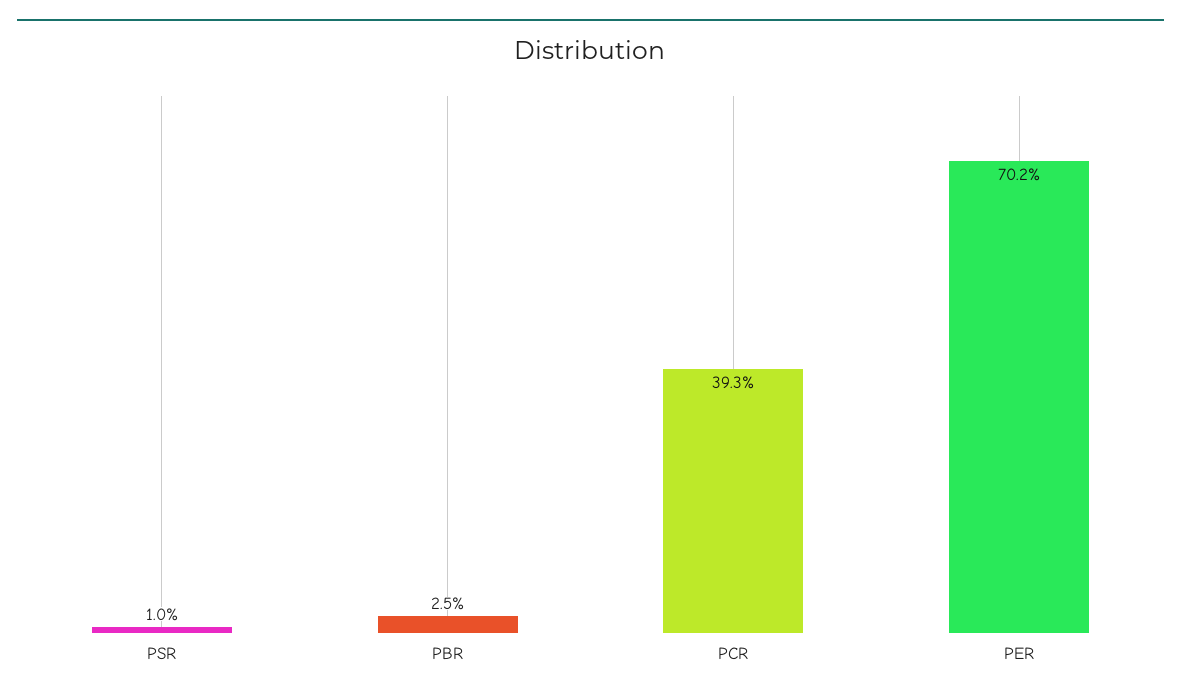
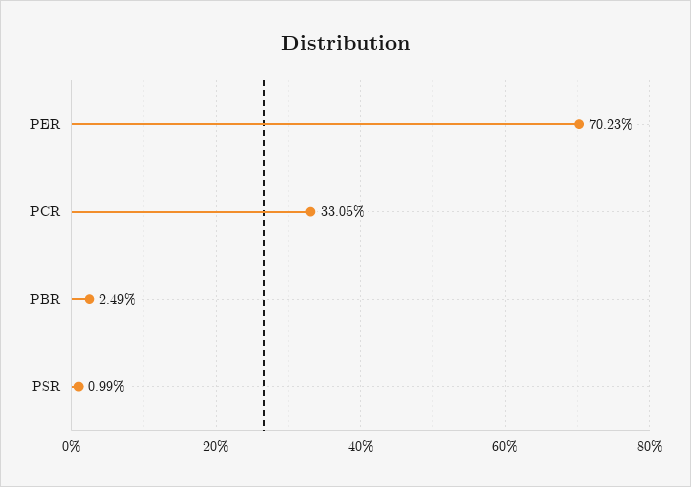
PCR: 39.3 -> 33.05

